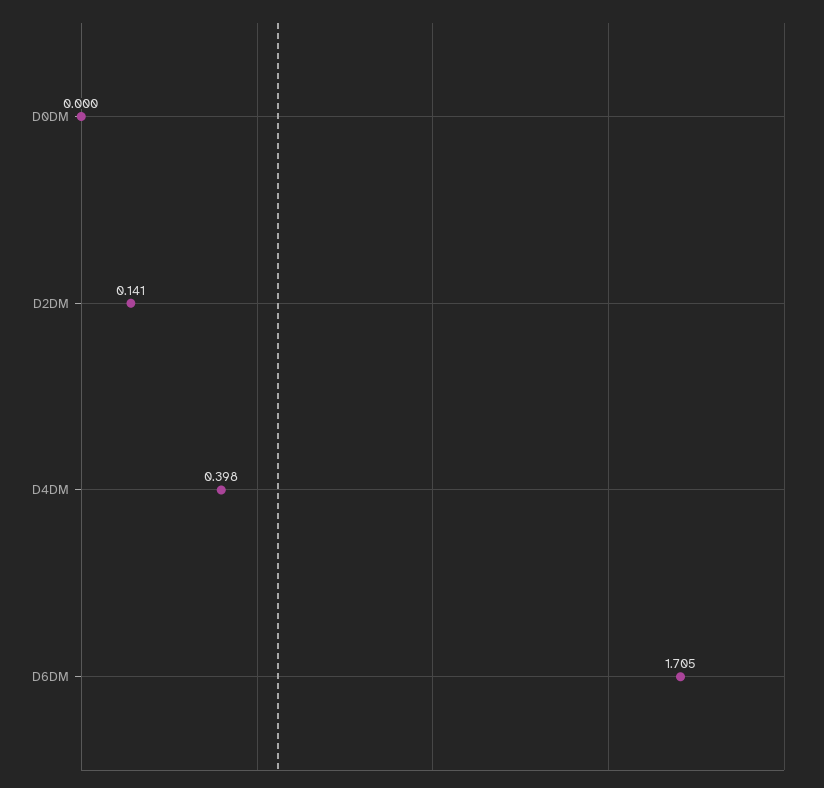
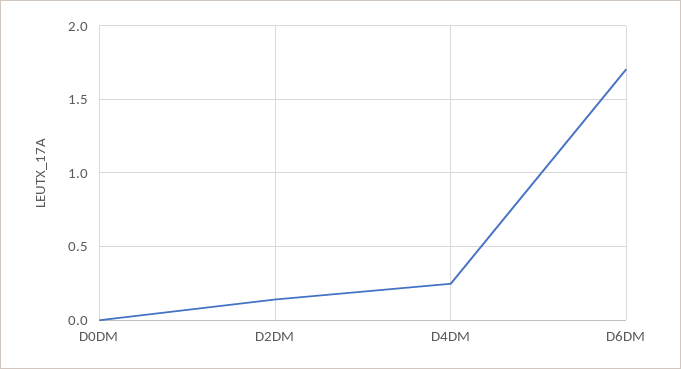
D4DM: 0.398 -> 0.25

